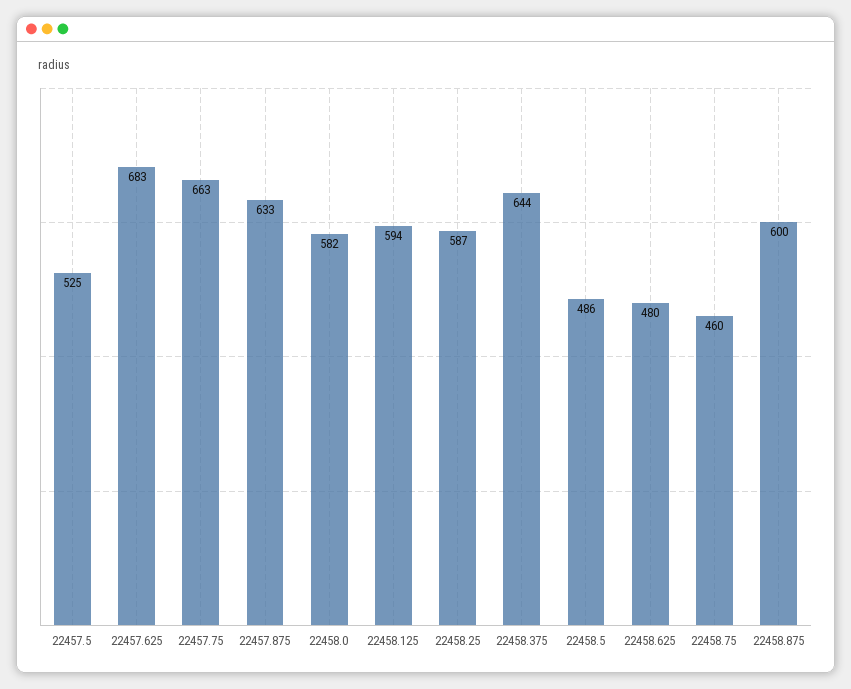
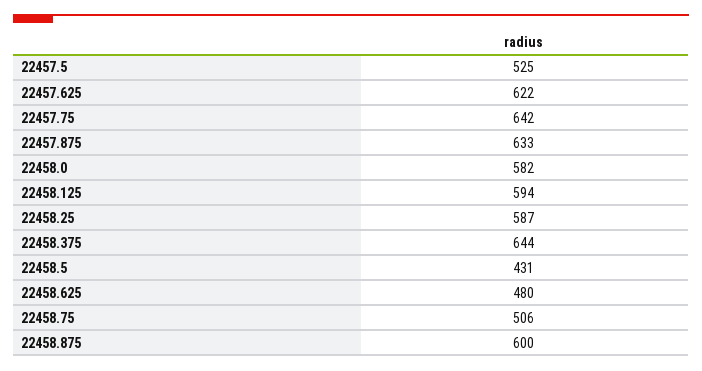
22457.625: 683 -> 622
22457.75: 663 -> 642
22458.5: 486 -> 431
22458.75: 460 -> 506

